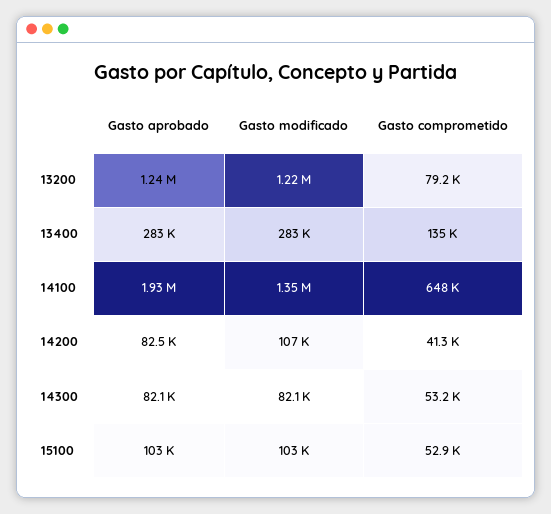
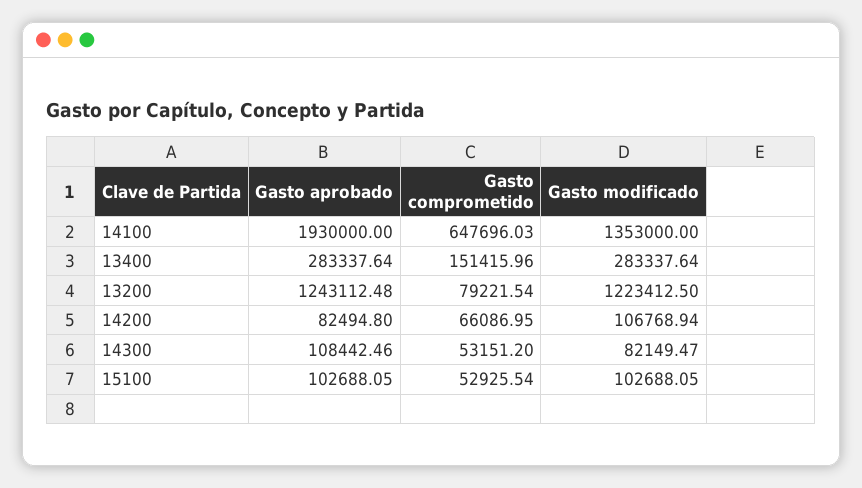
Gasto comprometido, 13400: 135000 -> 151415.96
Gasto comprometido, 14200: 41300 -> 66086.95
Gasto aprobado, 14300: 82100 -> 108442.46

